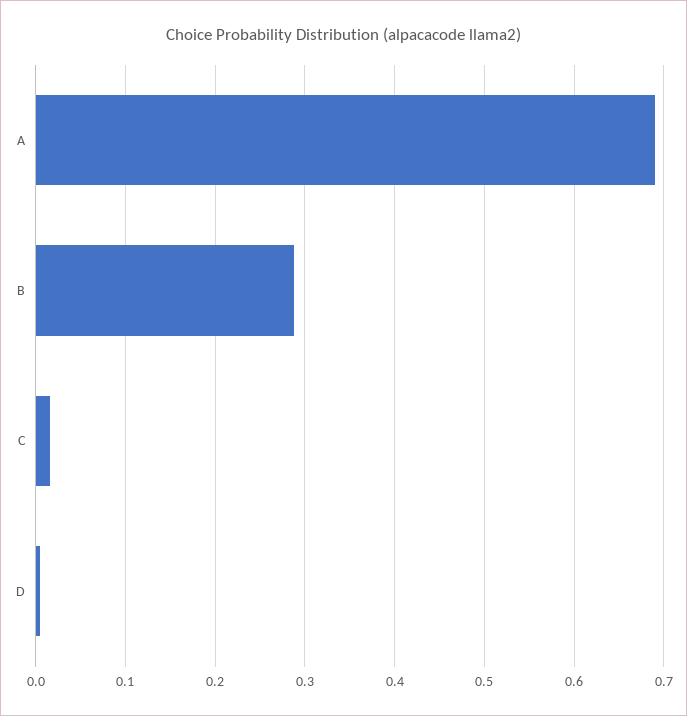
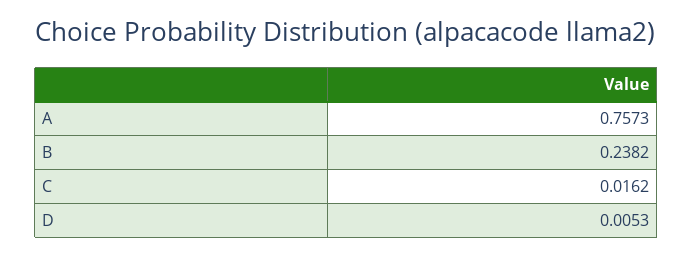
A: 0.69 -> 0.7573
B: 0.29 -> 0.2382

